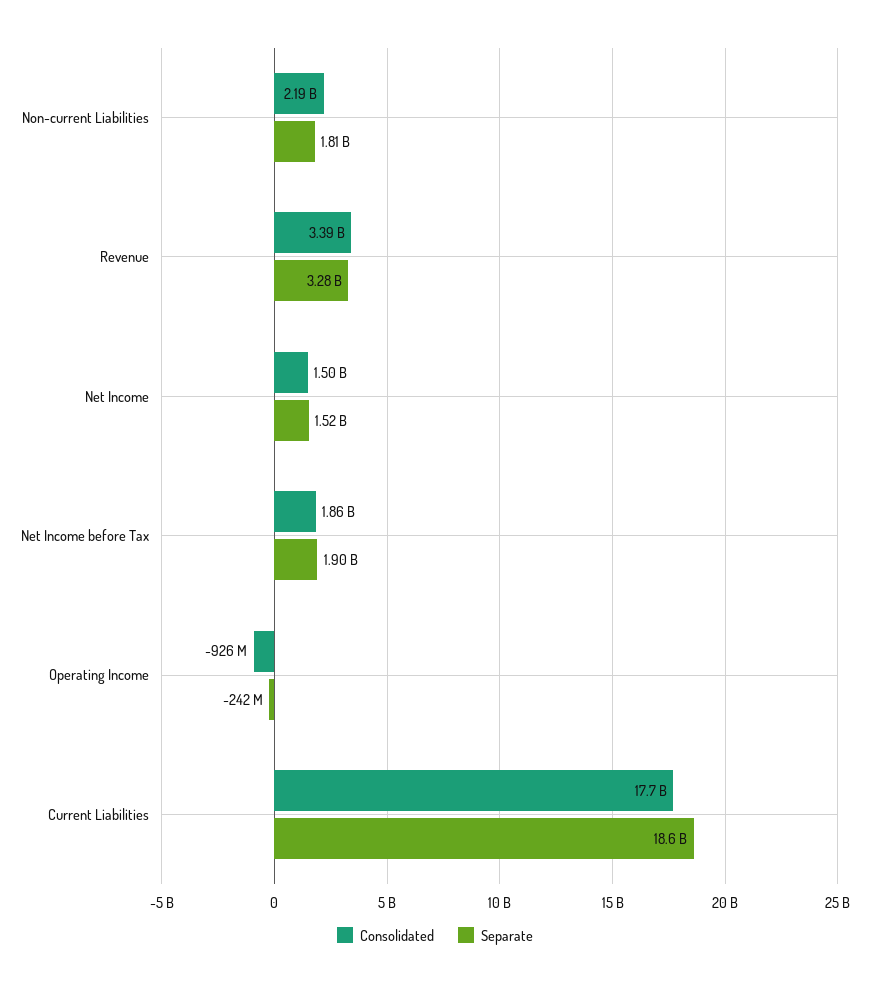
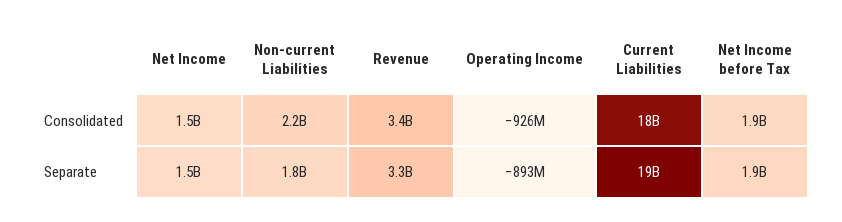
Separate, Operating Income: -242000000 -> -893000000

